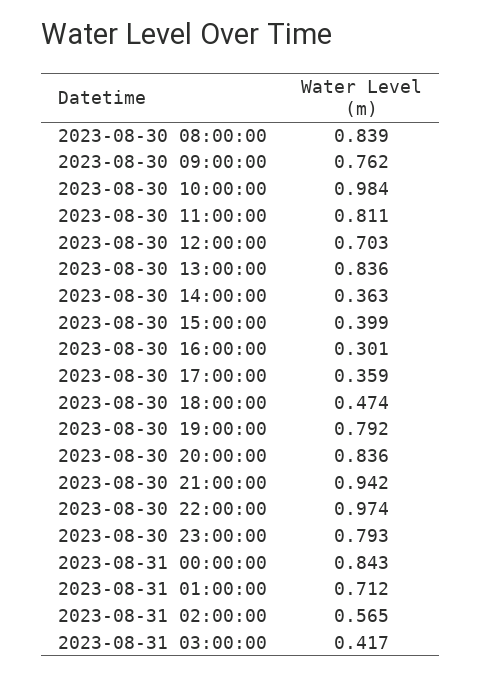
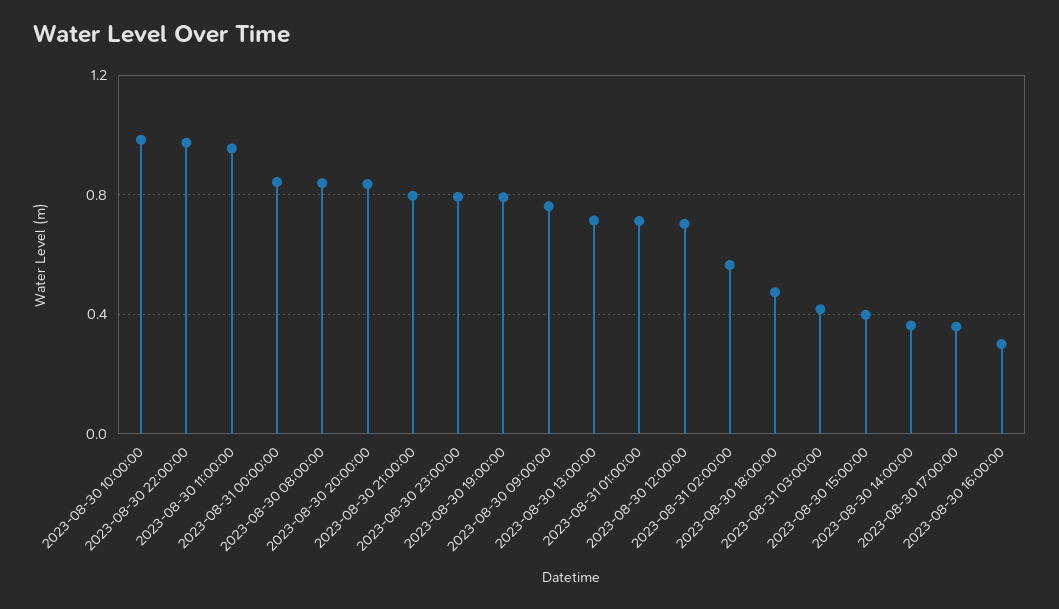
2023-08-30 11:00:00: 0.811 -> 0.95
2023-08-30 13:00:00: 0.836 -> 0.7
2023-08-30 21:00:00: 0.942 -> 0.8

